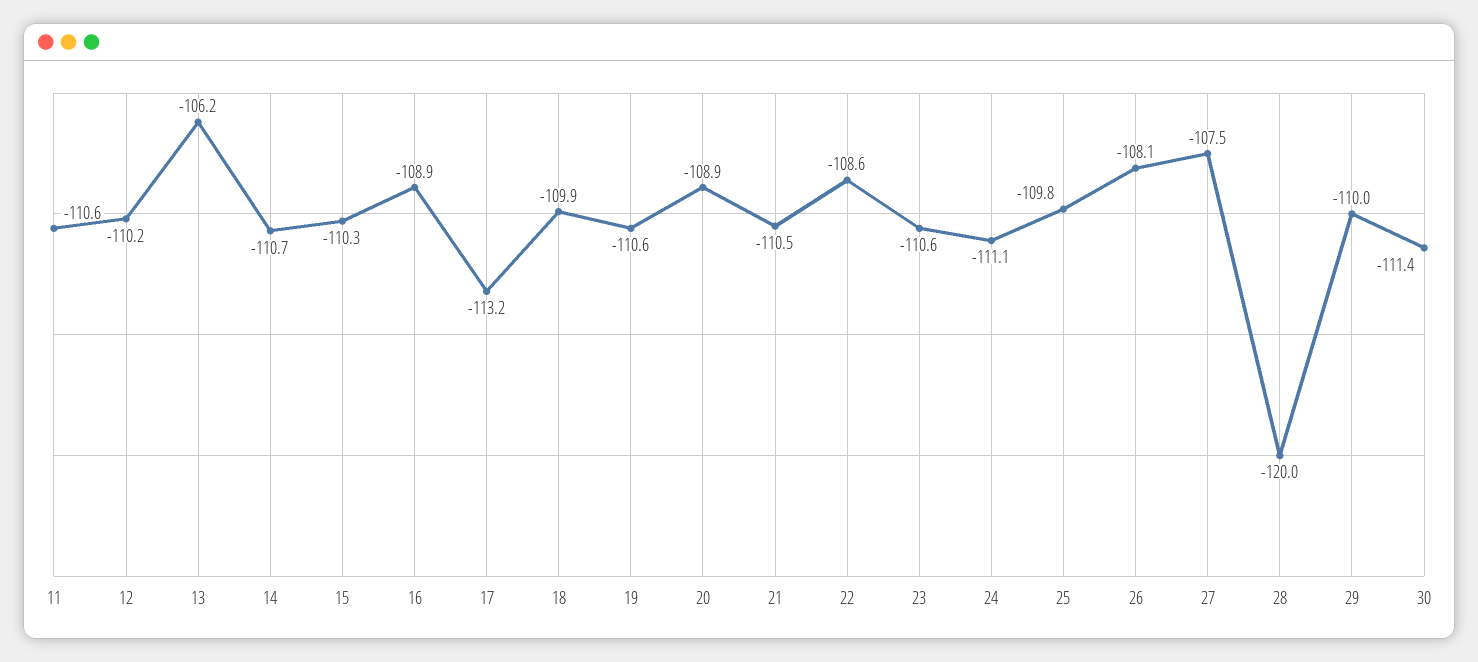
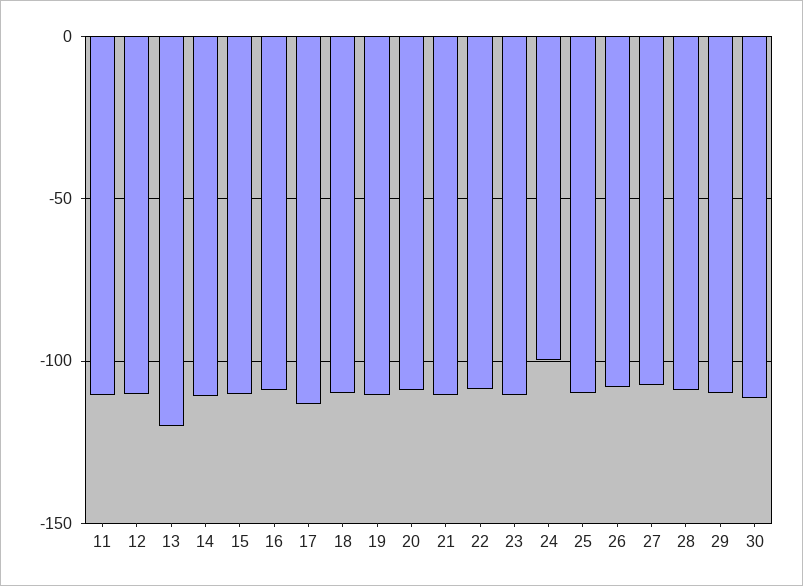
13: -106.2 -> -120
24: -111.1 -> -100
28: -120 -> -110

